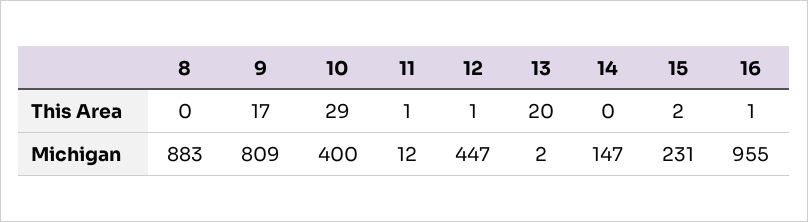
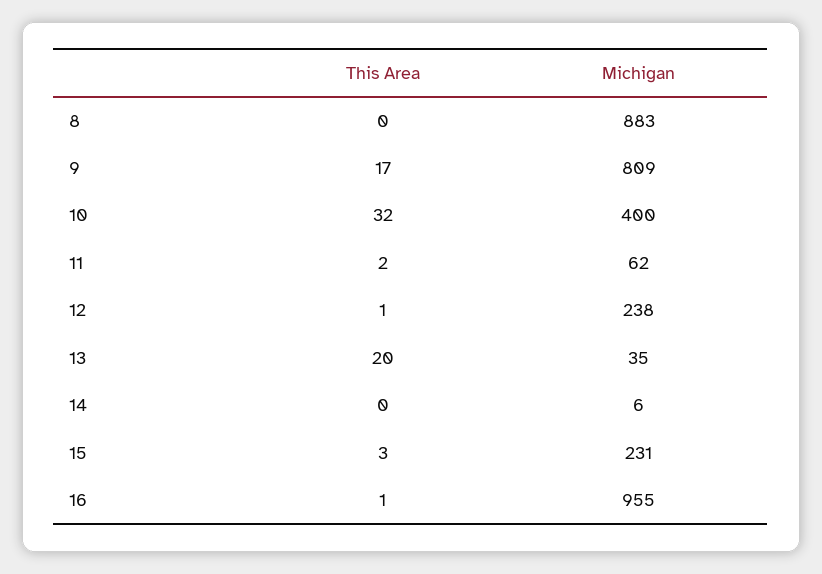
10, This Area: 29 -> 32
11, This Area: 1 -> 2
15, This Area: 2 -> 3
11, Michigan: 12 -> 62
12, Michigan: 447 -> 238
13, Michigan: 2 -> 35
14, Michigan: 147 -> 6

